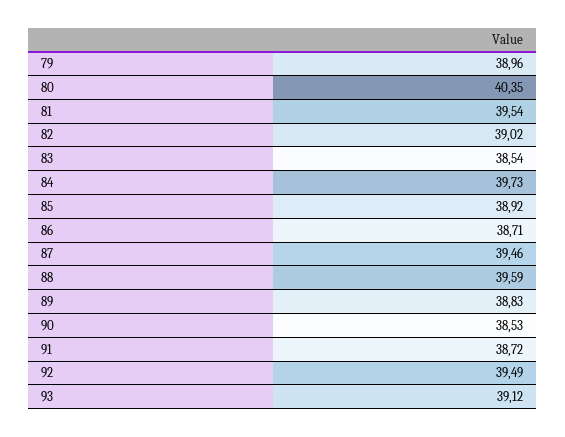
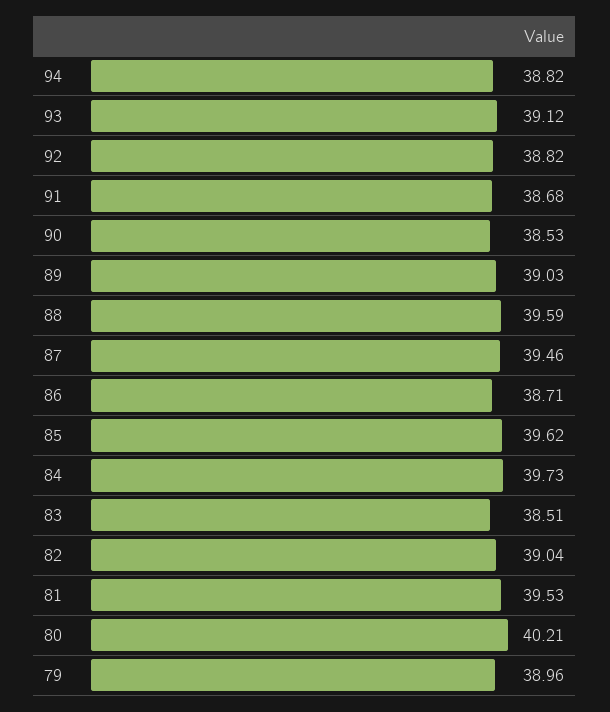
80: 40.35 -> 40.21
81: 39.54 -> 39.53
82: 39.02 -> 39.04
83: 38.54 -> 38.51
85: 38.92 -> 39.62
89: 38.83 -> 39.03
91: 38.72 -> 38.68
92: 39.49 -> 38.82
94: none -> 38.82

